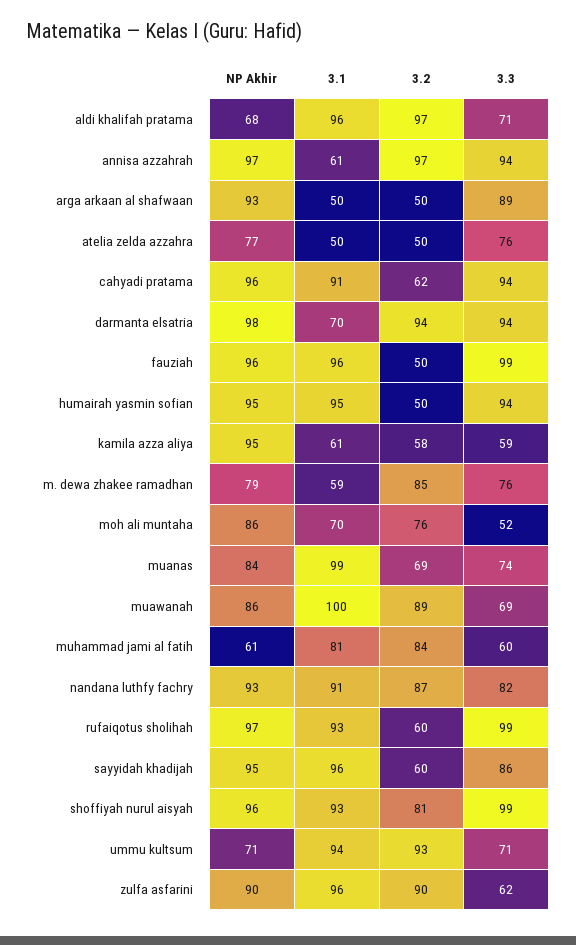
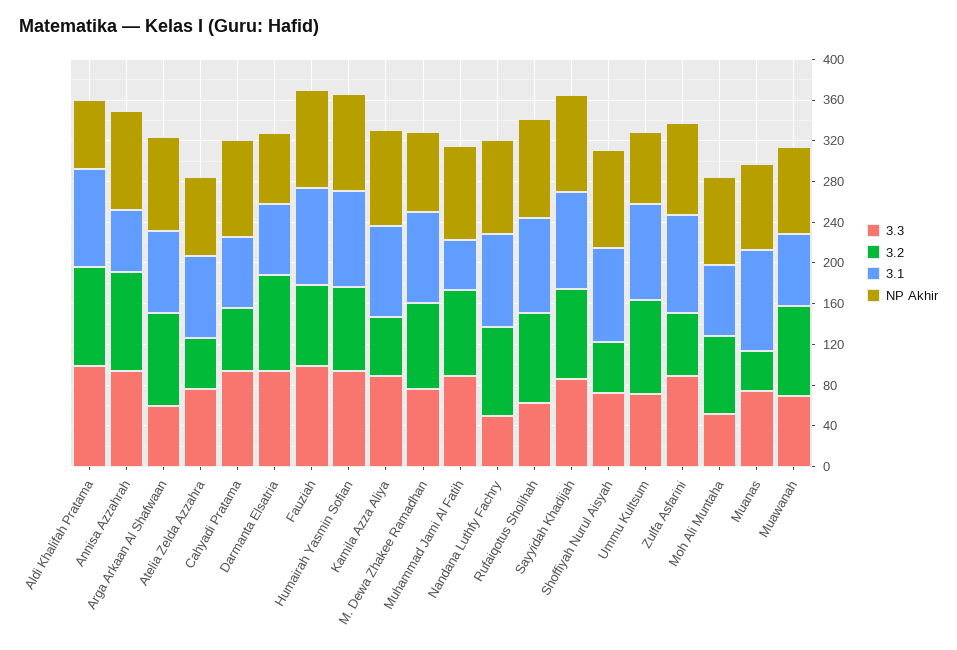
3.3, aldi khalifah pratama: 71 -> 100
3.1, arga arkaan al shafwaan: 50 -> 80
3.2, arga arkaan al shafwaan: 50 -> 90
3.3, arga arkaan al shafwaan: 89 -> 60
3.1, atelia zelda azzahra: 50 -> 80
3.1, cahyadi pratama: 91 -> 70
NP Akhir, darmanta elsatria: 98 -> 70
3.2, fauziah: 50 -> 80
3.2, humairah yasmin sofian: 50 -> 80
3.1, kamila azza aliya: 61 -> 90
3.3, kamila azza aliya: 59 -> 90
3.1, m. dewa zhakee ramadhan: 59 -> 90
3.2, muanas: 69 -> 40
3.1, muawanah: 100 -> 70
NP Akhir, muhammad jami al fatih: 61 -> 90
3.1, muhammad jami al fatih: 81 -> 50
3.3, muhammad jami al fatih: 60 -> 90
3.3, nandana luthfy fachry: 82 -> 50
3.2, rufaiqotus sholihah: 60 -> 90
3.3, rufaiqotus sholihah: 99 -> 60
3.2, sayyidah khadijah: 60 -> 90
3.2, shoffiyah nurul aisyah: 81 -> 50
3.3, shoffiyah nurul aisyah: 99 -> 70
3.2, zulfa asfarini: 90 -> 60
3.3, zulfa asfarini: 62 -> 90

